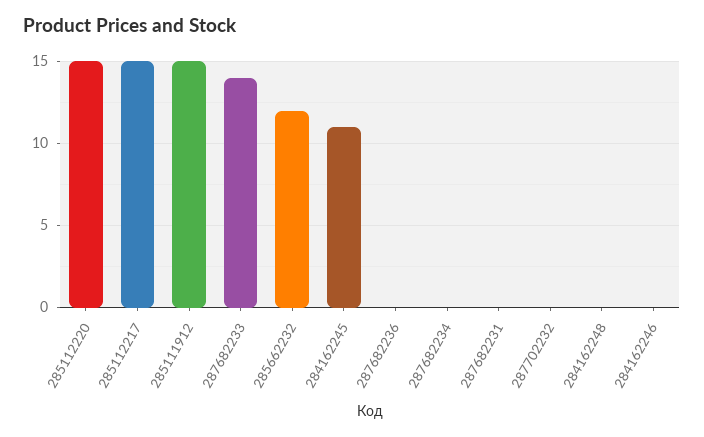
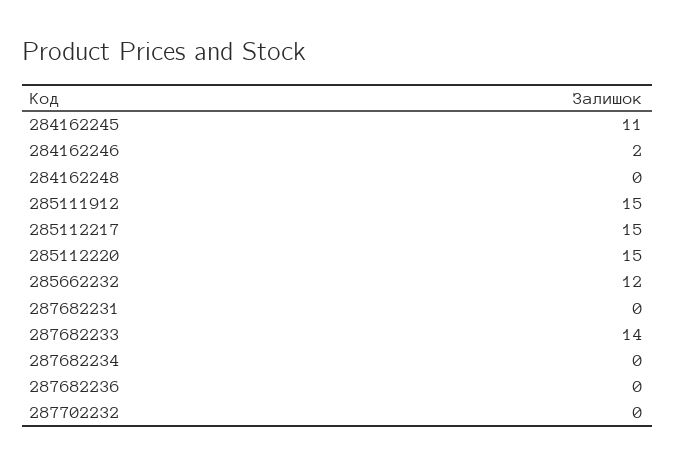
284162246: 0 -> 2

